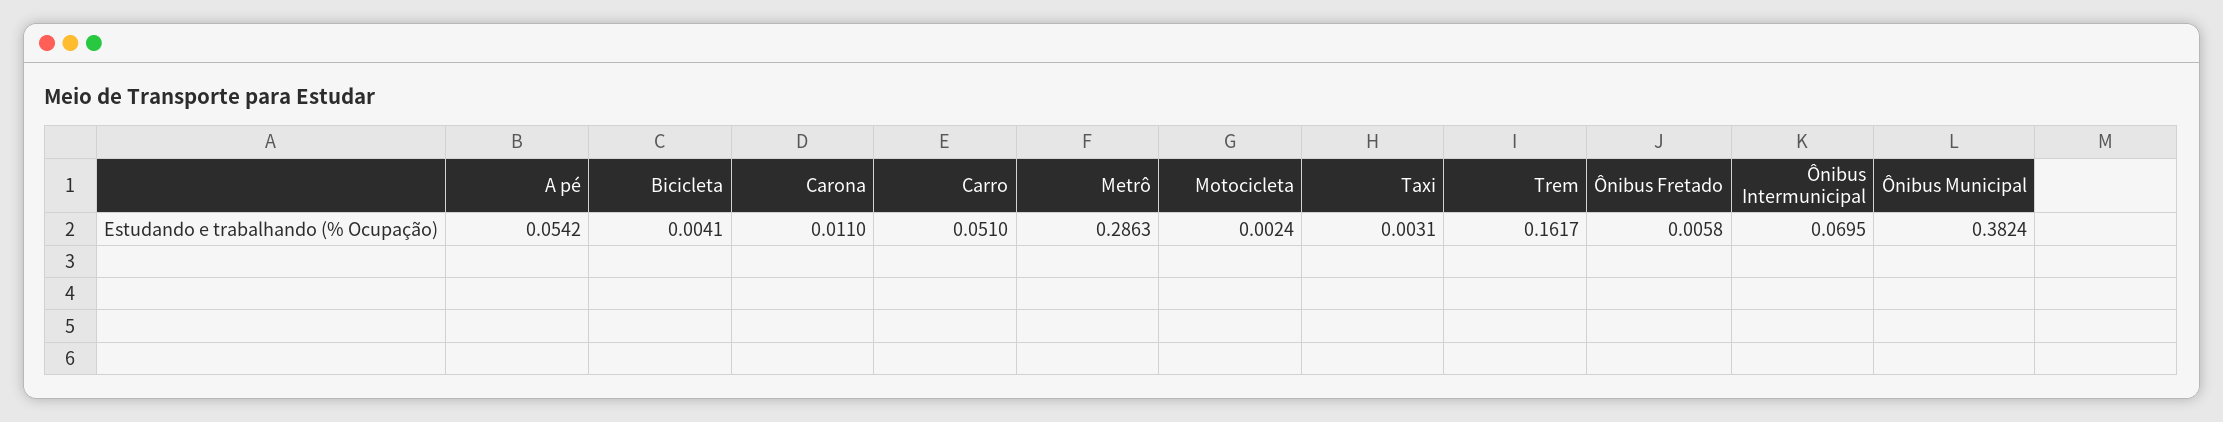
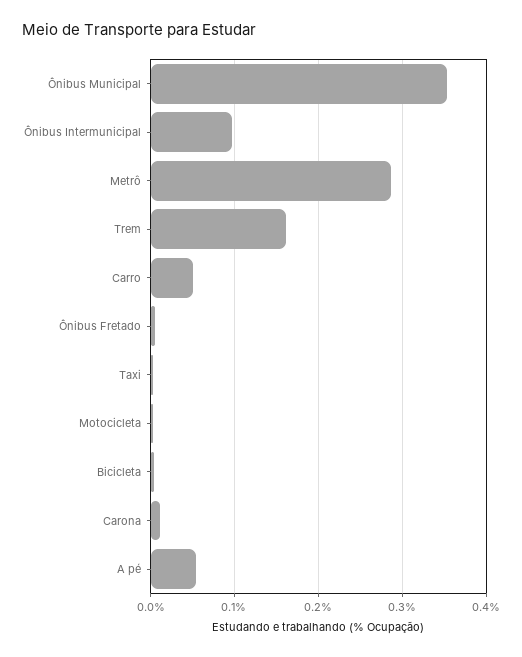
Ônibus Intermunicipal: 0.0695 -> 0.1
Ônibus Municipal: 0.3824 -> 0.35

